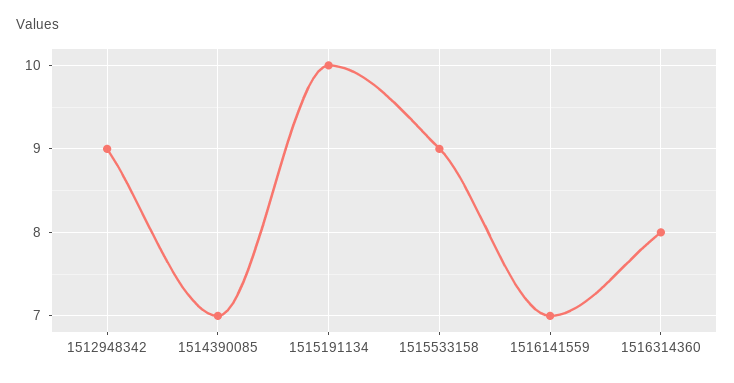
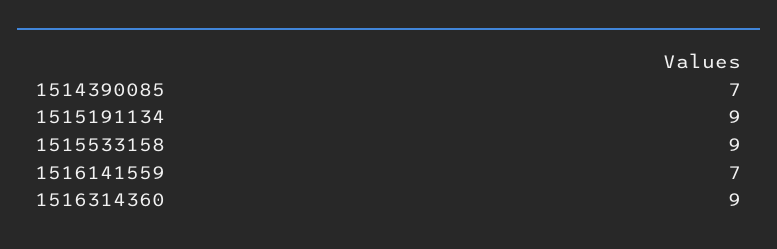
1512948342: 9 -> none
1515191134: 10 -> 9
1516314360: 8 -> 9

